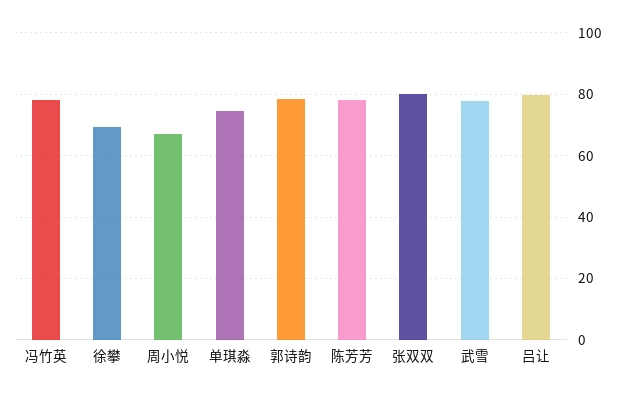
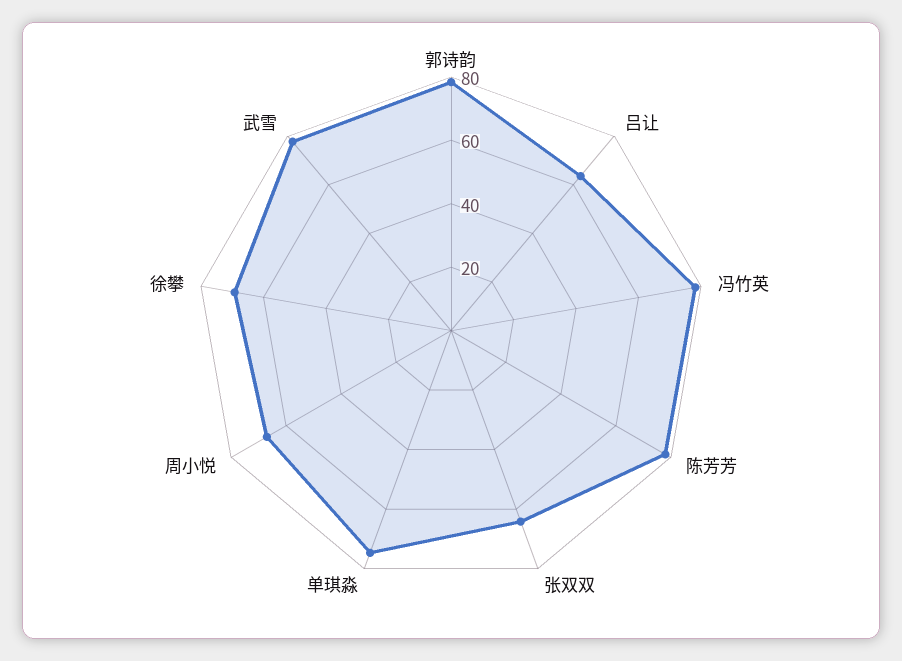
张双双: 80 -> 65
吕让: 80 -> 65

